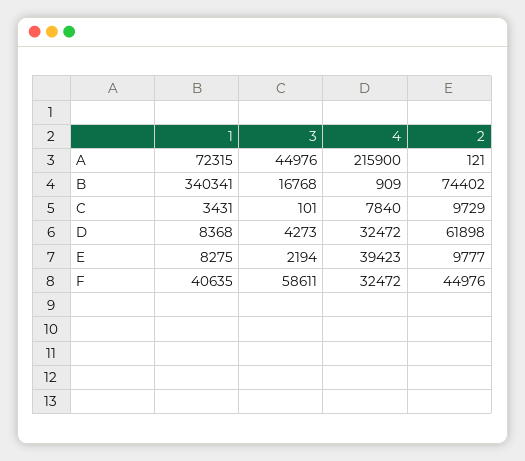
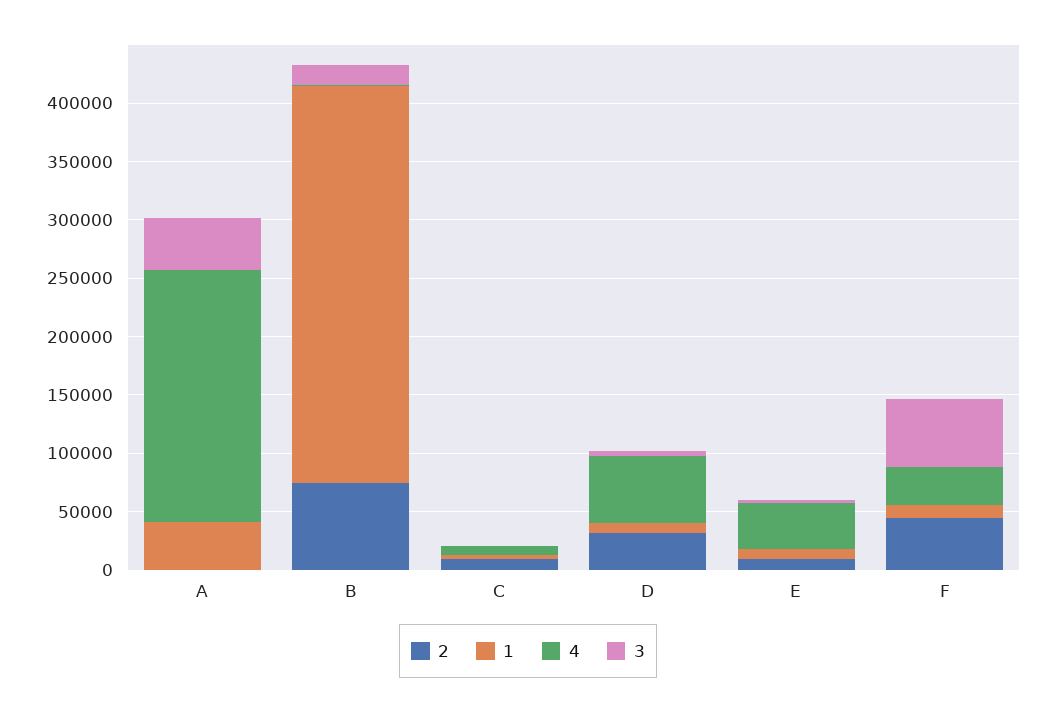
1, A: 72315 -> 40000
4, D: 32472 -> 60000
2, D: 61898 -> 30000
1, F: 40635 -> 10000

